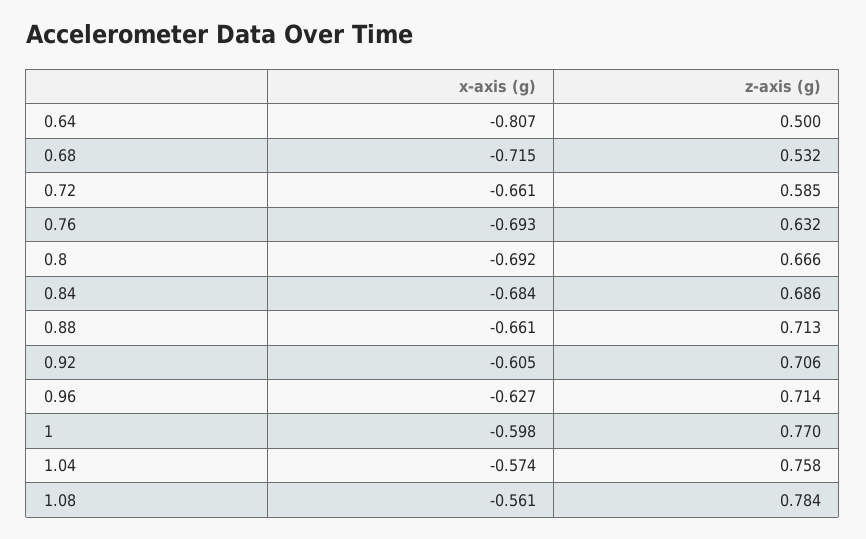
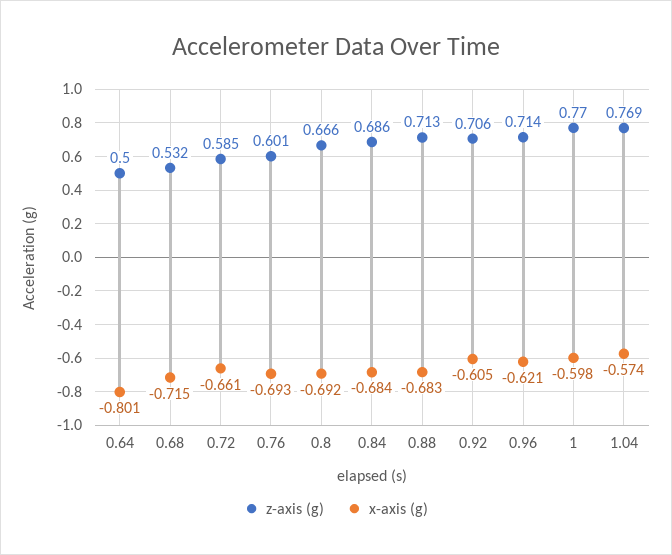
x-axis (g), 0.64: -0.807 -> -0.801
z-axis (g), 0.76: 0.632 -> 0.601
x-axis (g), 0.88: -0.661 -> -0.683
x-axis (g), 0.96: -0.627 -> -0.621
z-axis (g), 1.04: 0.758 -> 0.769
x-axis (g), 1.08: -0.561 -> none
z-axis (g), 1.08: 0.784 -> none

